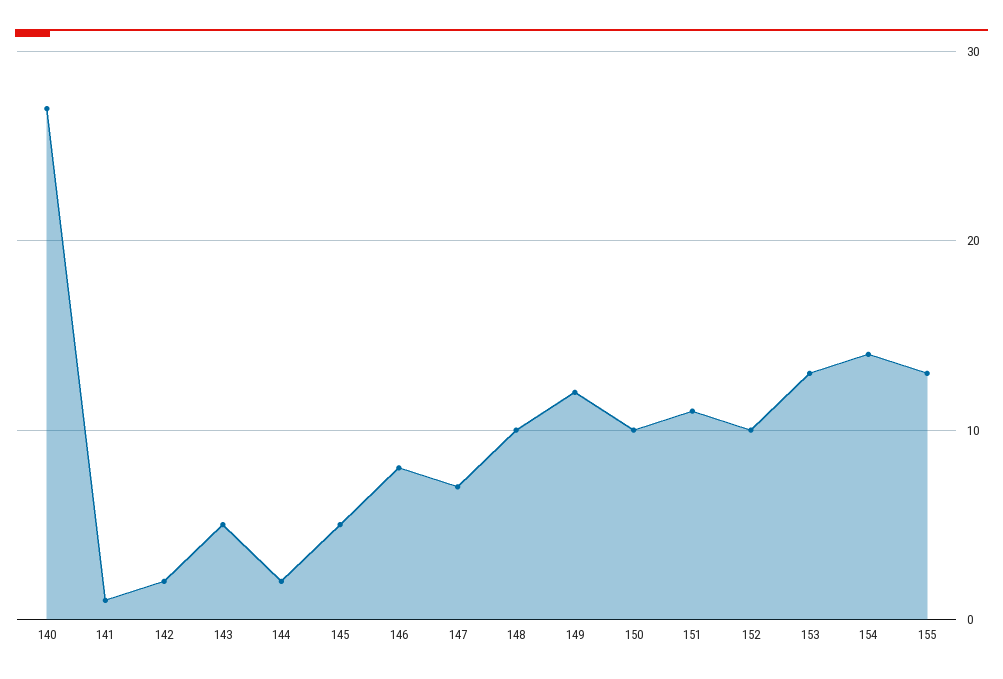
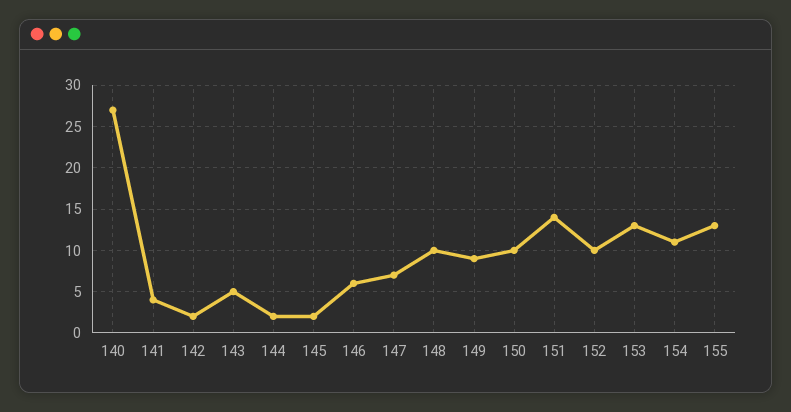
141: 1 -> 4
145: 5 -> 2
146: 8 -> 6
149: 12 -> 9
151: 11 -> 14
154: 14 -> 11

